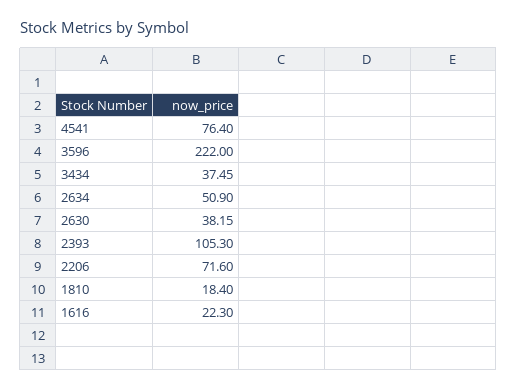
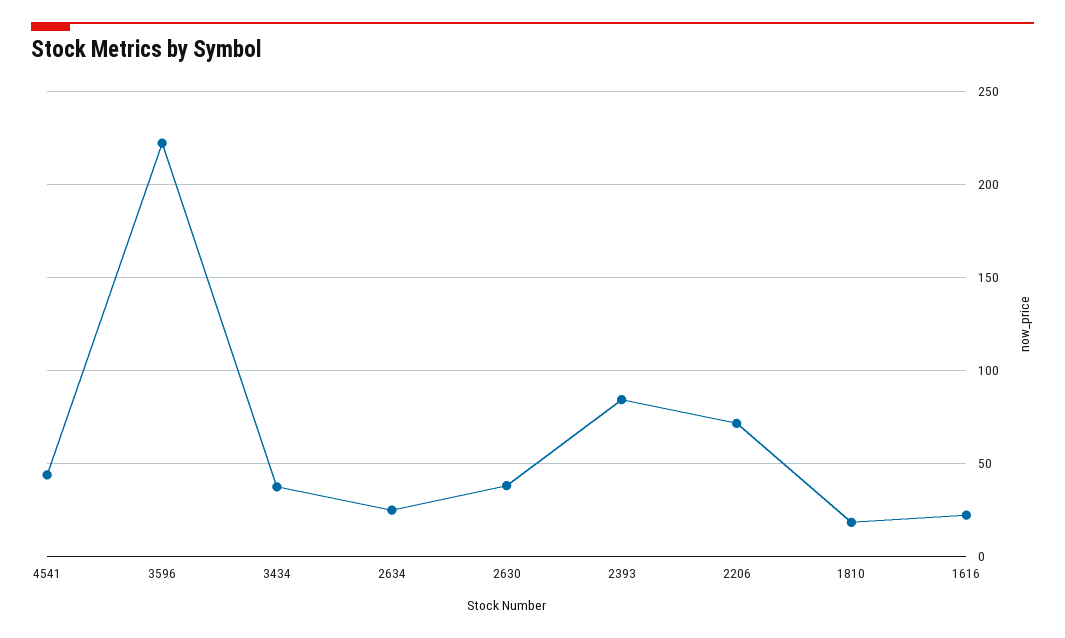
4541: 76.4 -> 45
2634: 50.9 -> 25
2393: 105.3 -> 85

